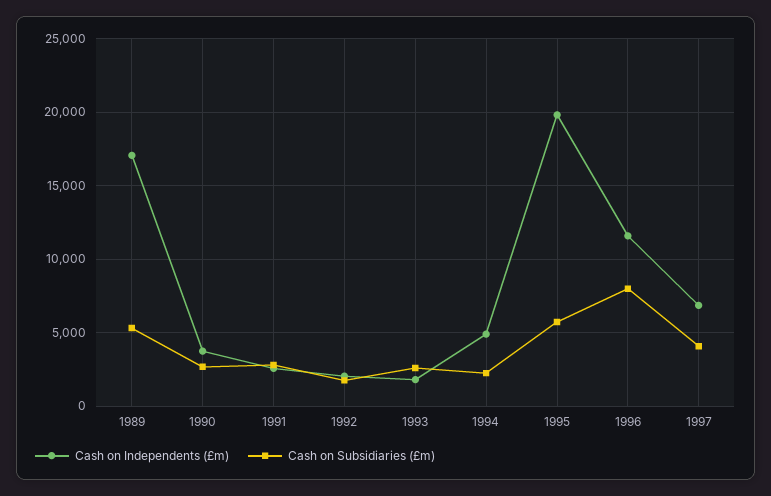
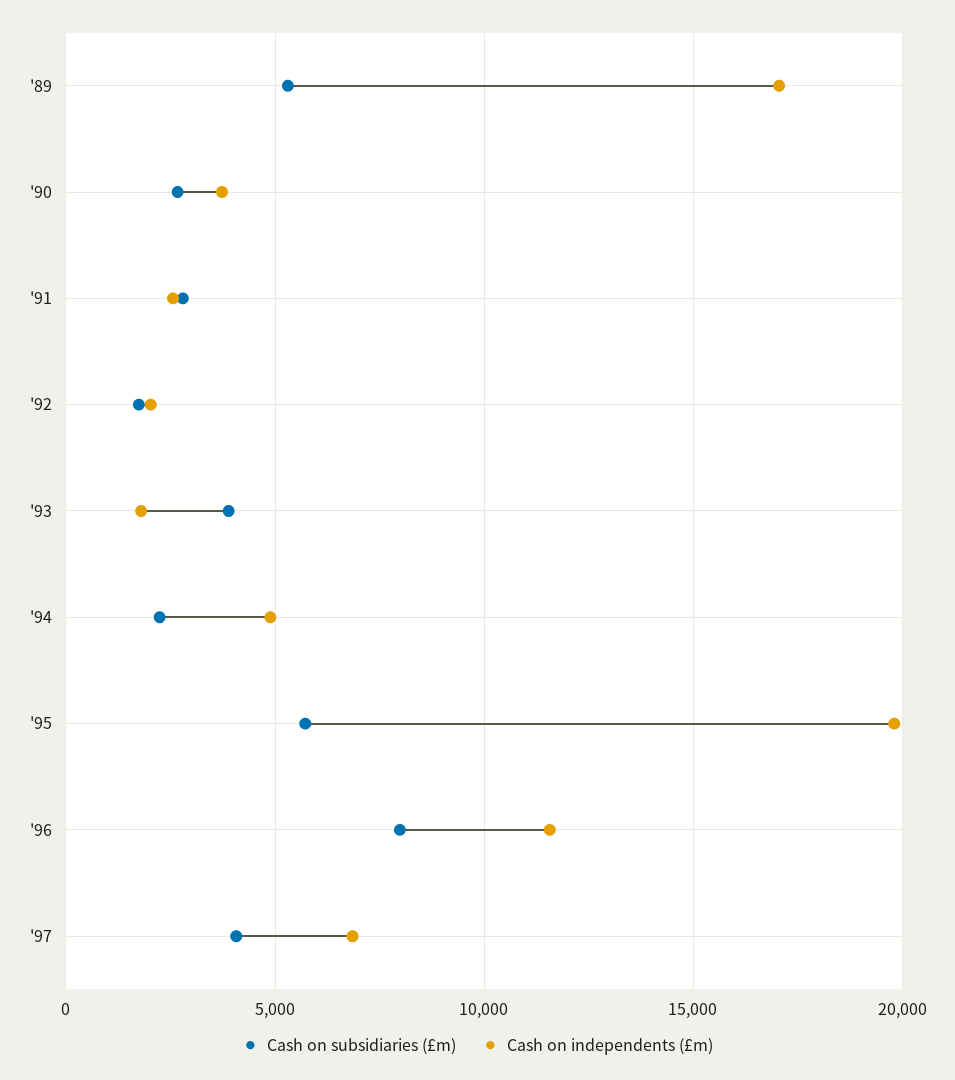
Cash on Subsidiaries (£m), 1993: 2500 -> 4000

